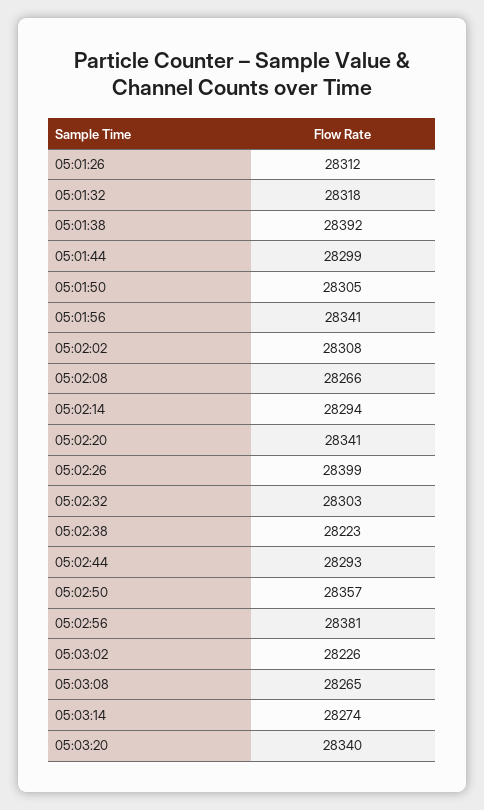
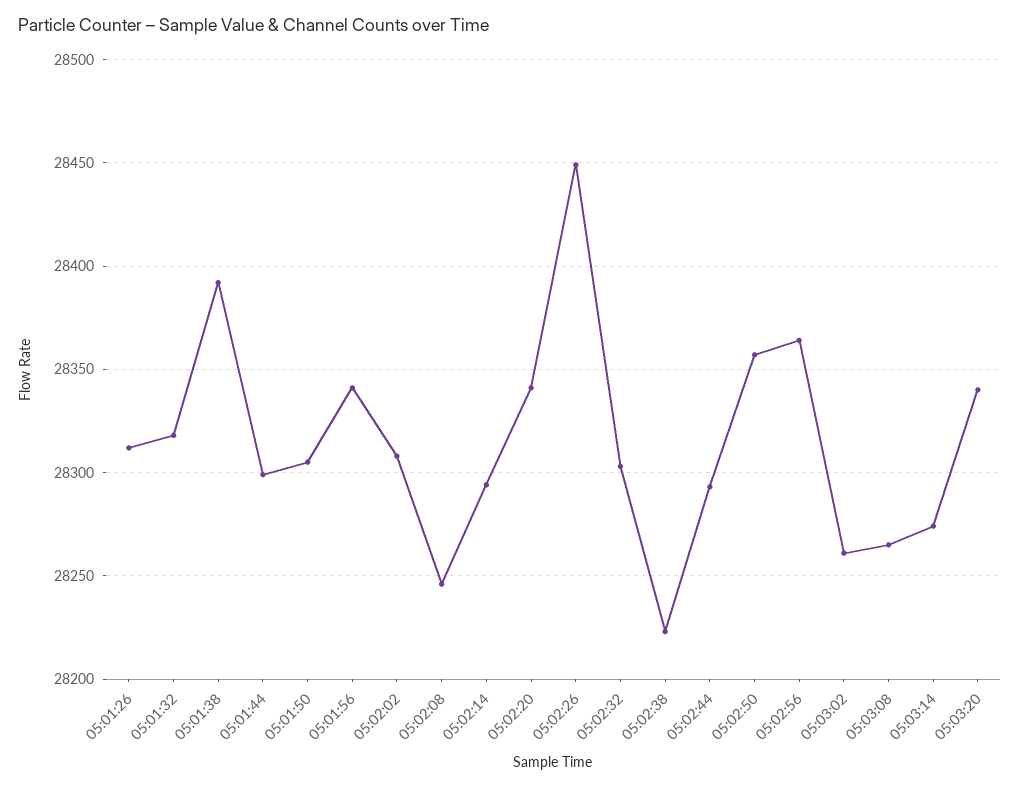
05:02:08: 28266 -> 28245
05:02:26: 28399 -> 28450
05:02:56: 28381 -> 28365
05:03:02: 28226 -> 28260

